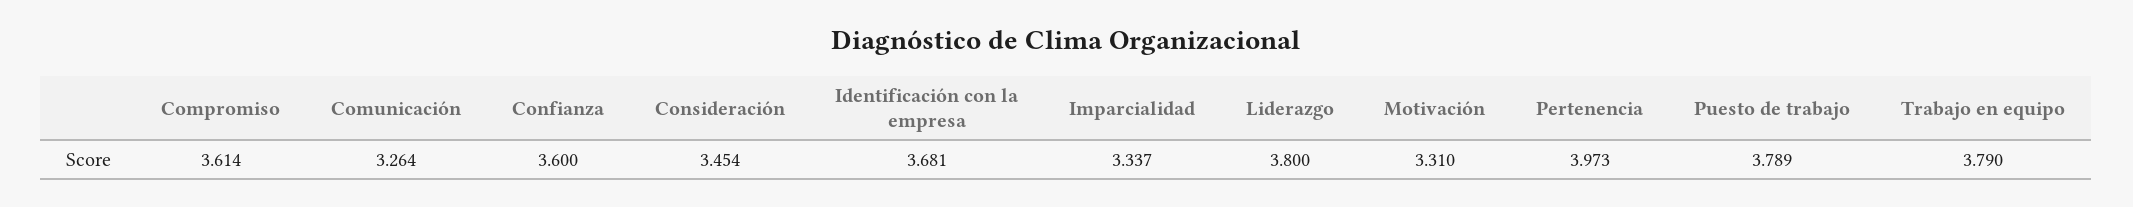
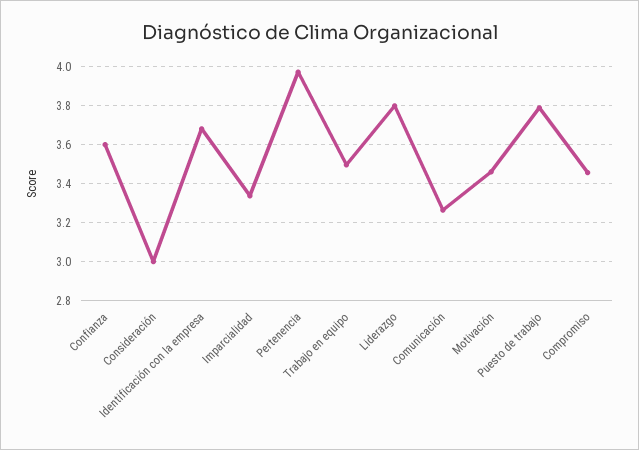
Compromiso: 3.614 -> 3.45
Consideración: 3.454 -> 3
Motivación: 3.31 -> 3.45
Trabajo en equipo: 3.79 -> 3.5

